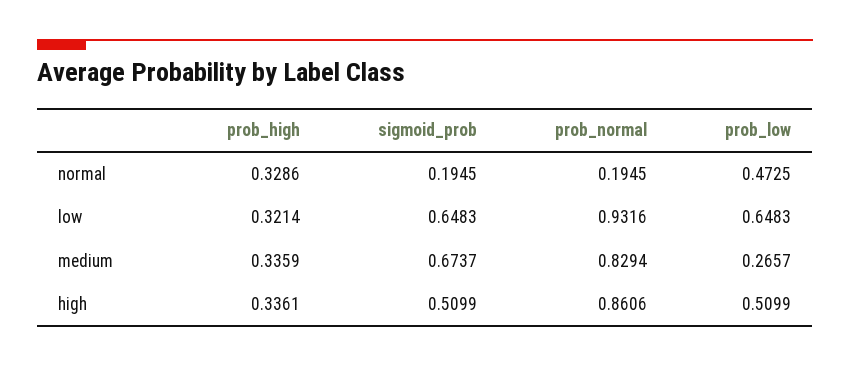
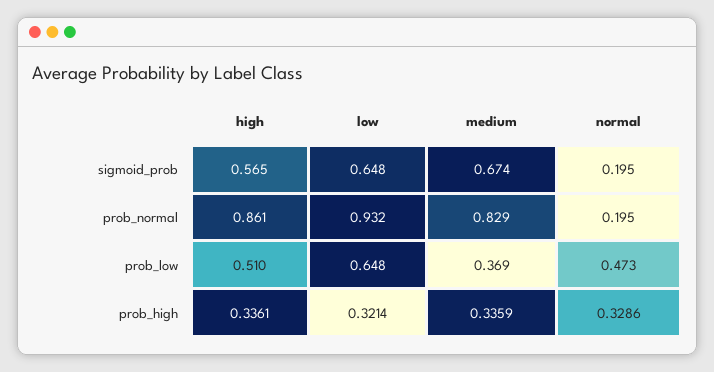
prob_low, medium: 0.2657 -> 0.369
sigmoid_prob, high: 0.5099 -> 0.565

